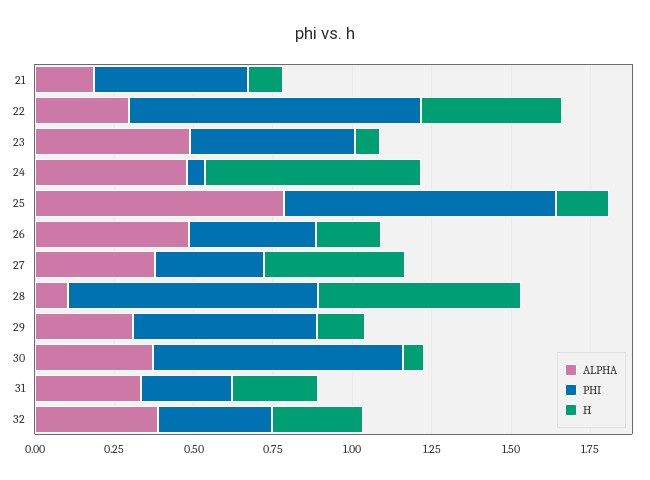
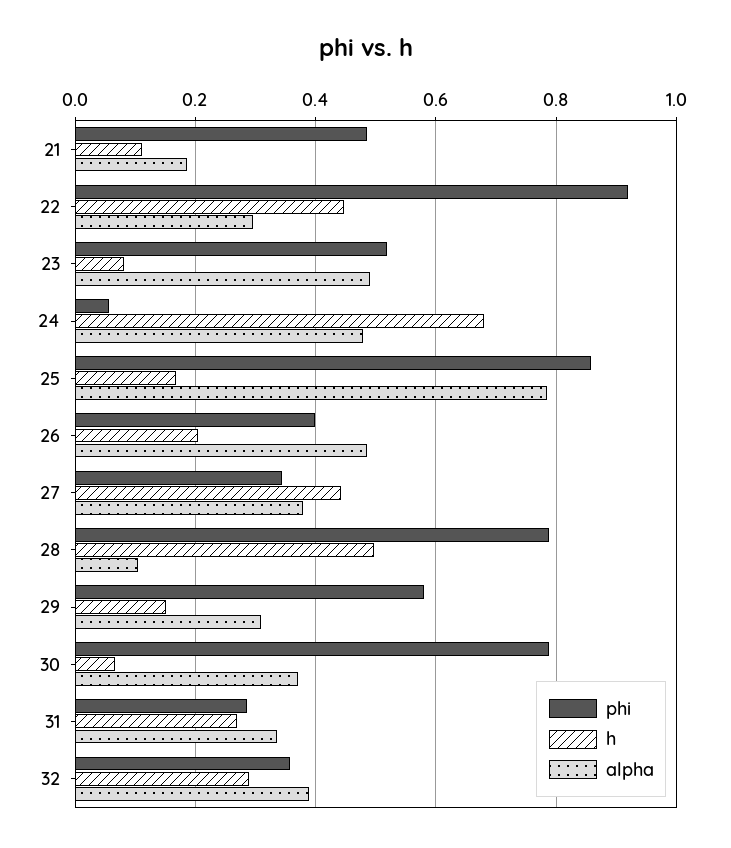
H, 28: 0.65 -> 0.5

